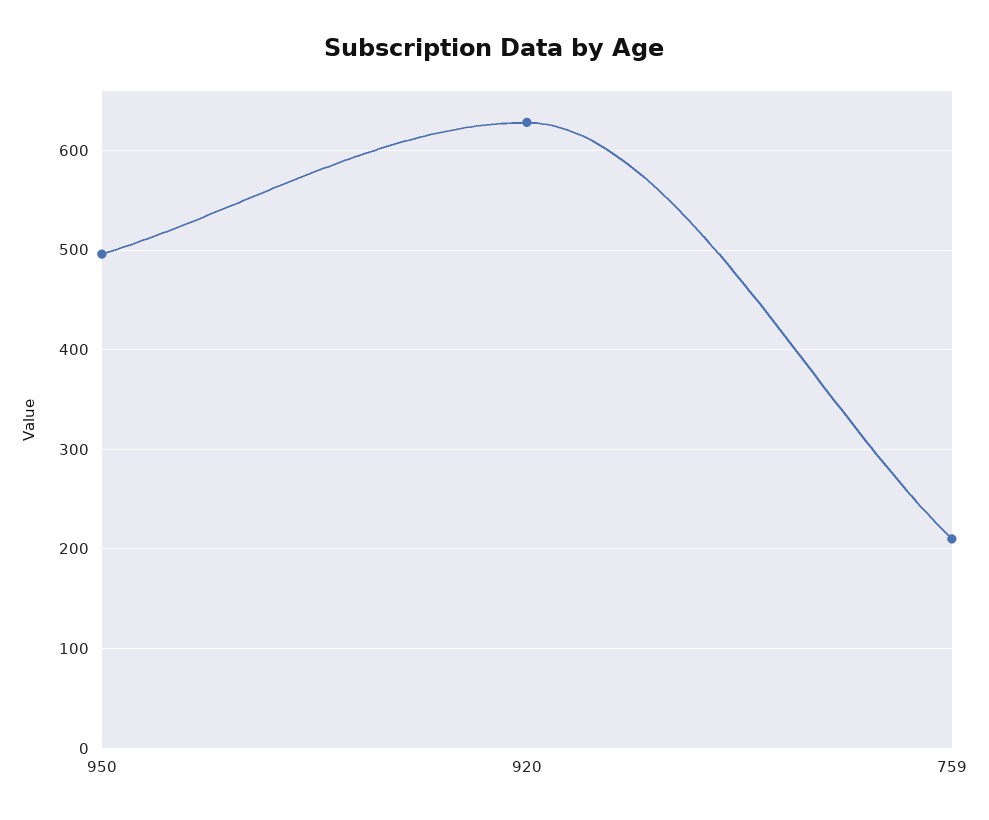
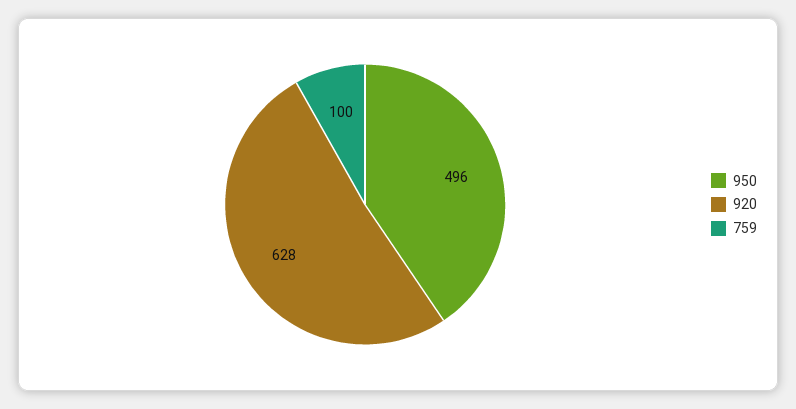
759: 210 -> 100

